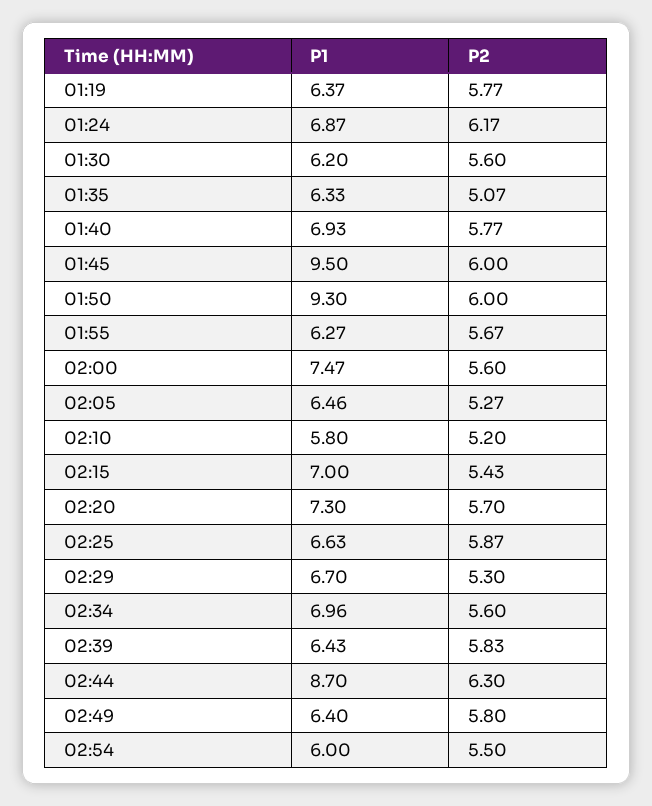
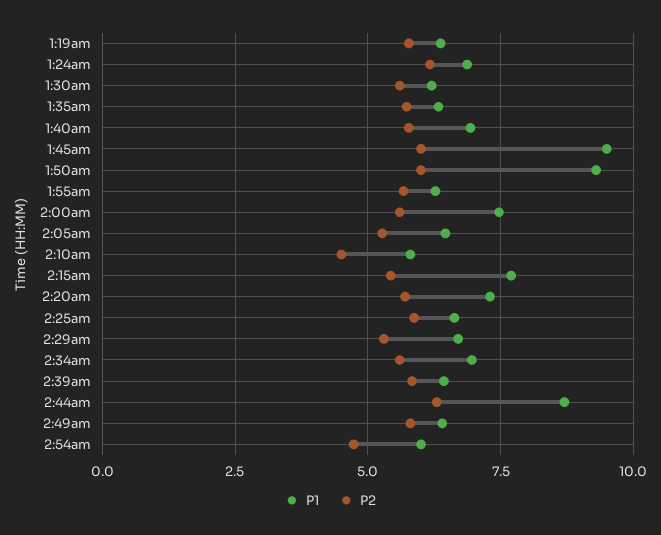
P2, 01:35: 5.07 -> 5.75
P2, 02:10: 5.2 -> 4.5
P1, 02:15: 7 -> 7.75
P2, 02:54: 5.5 -> 4.75

